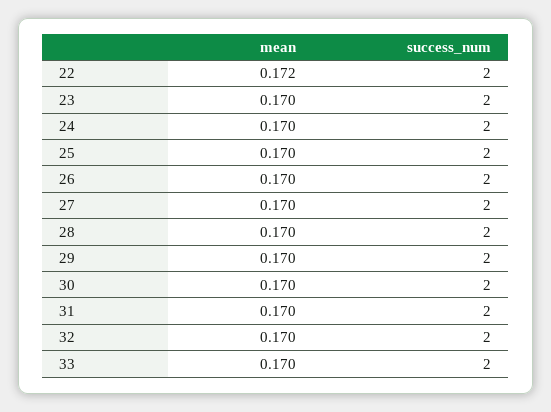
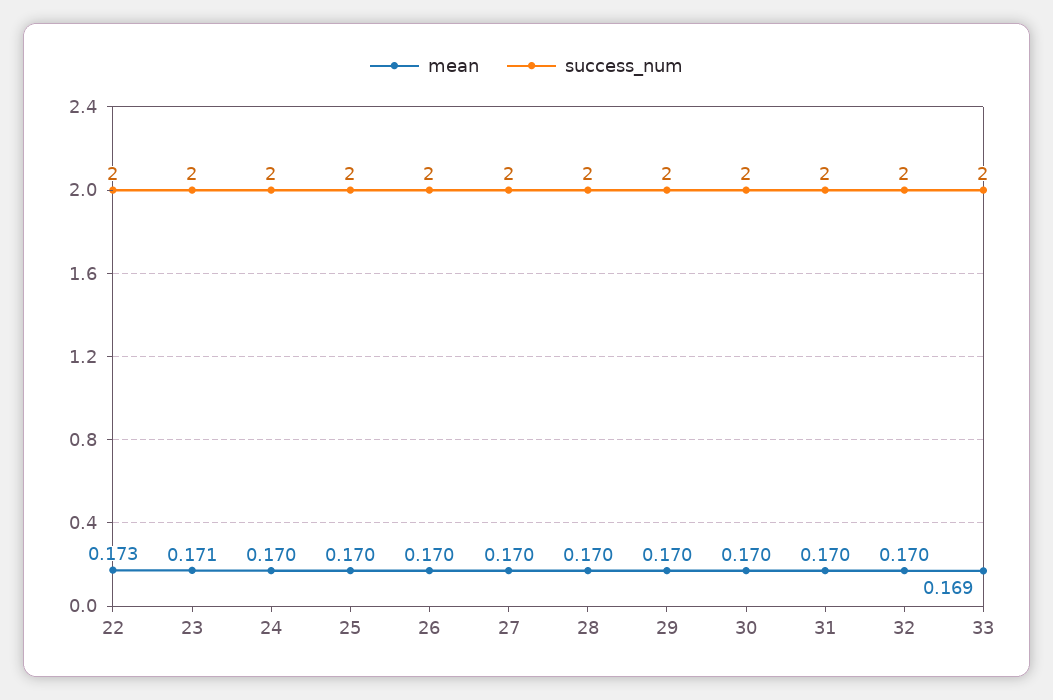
mean, 22: 0.172 -> 0.173
mean, 23: 0.17 -> 0.171
mean, 33: 0.17 -> 0.169

